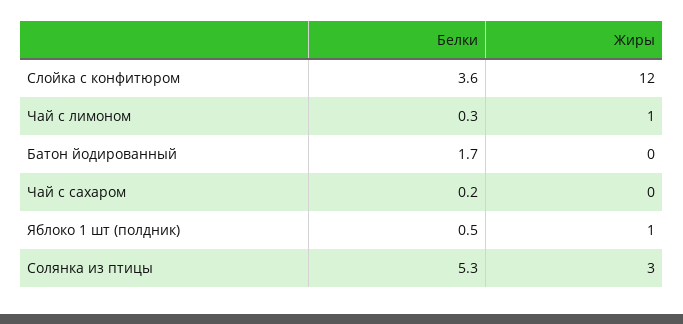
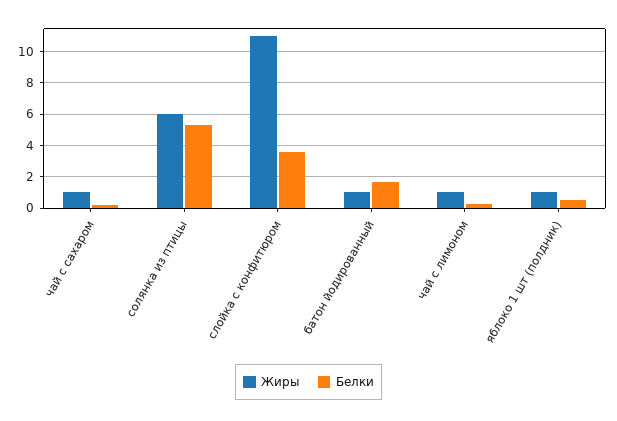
Жиры, Слойка с конфитюром: 12 -> 11
Жиры, Батон йодированный: 0 -> 1
Жиры, Чай с сахаром: 0 -> 1
Жиры, Солянка из птицы: 3 -> 6

